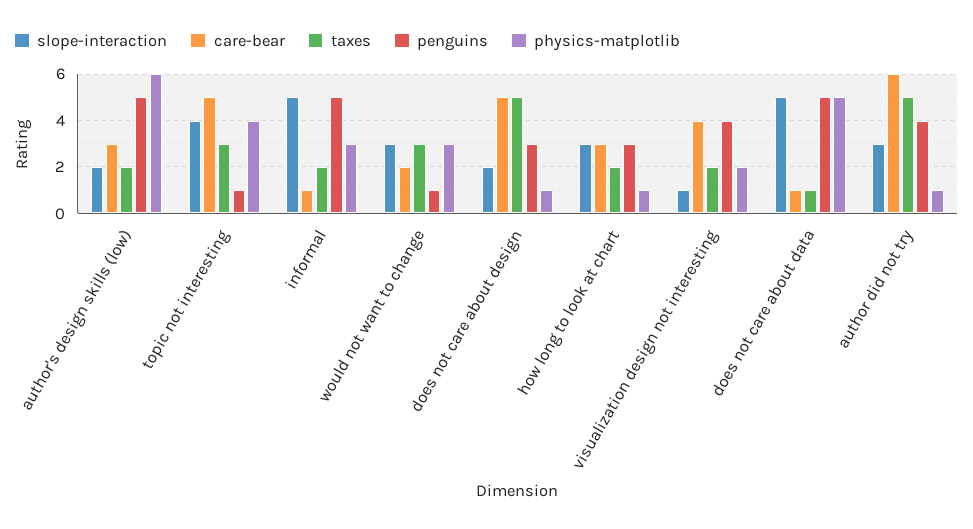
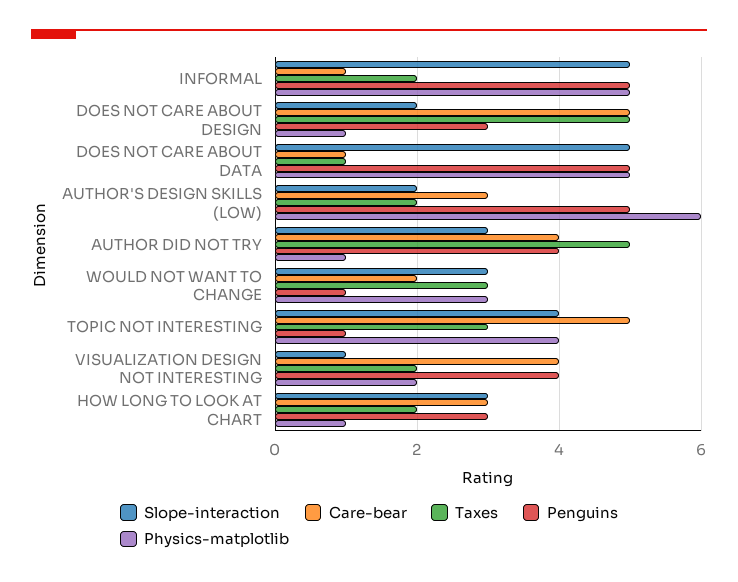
physics-matplotlib, informal: 3 -> 5
care-bear, author did not try: 6 -> 4

